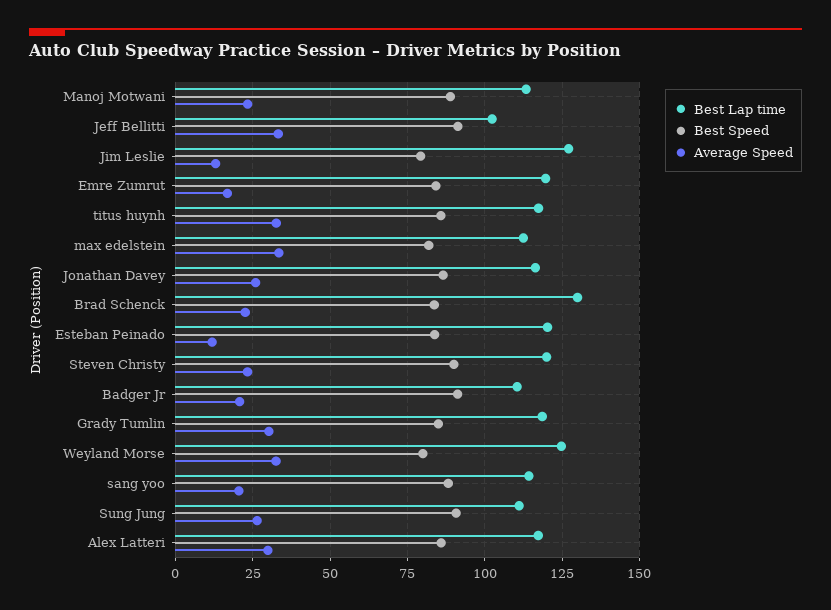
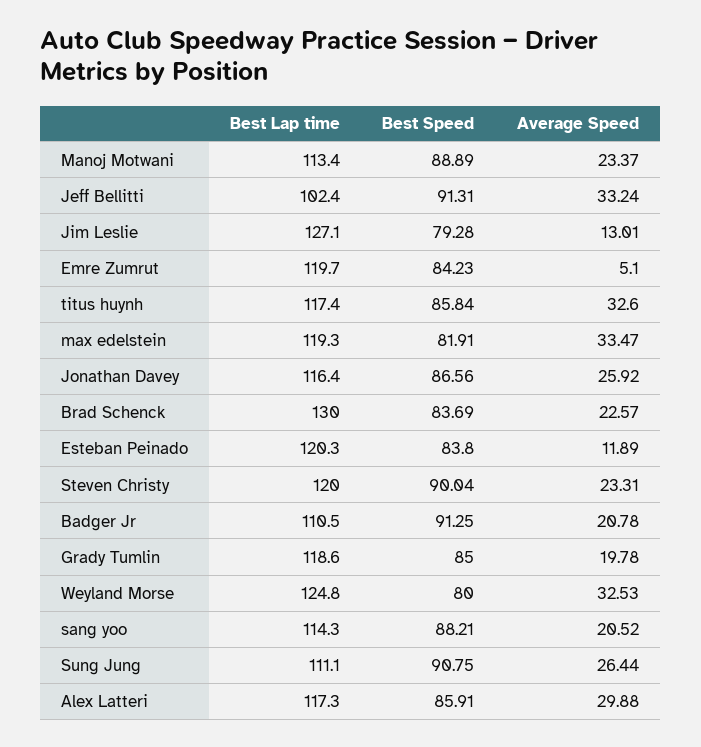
Average Speed, Emre Zumrut: 17.5 -> 5.1
Best Lap time, max edelstein: 112.5 -> 119.3
Average Speed, Grady Tumlin: 30 -> 19.78

